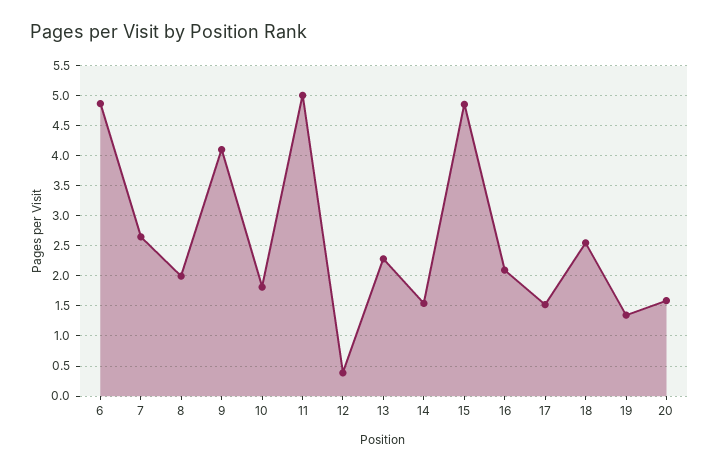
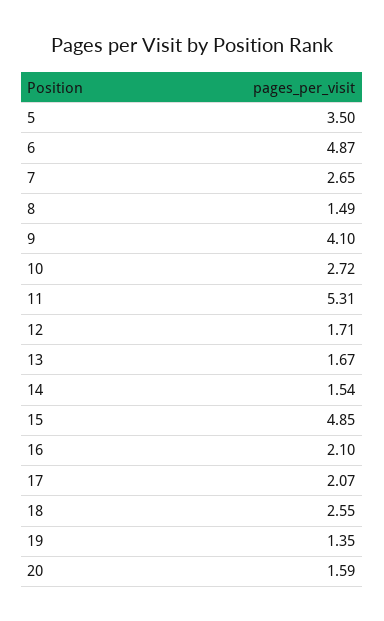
8: 2 -> 1.49
10: 1.8 -> 2.72
11: 5 -> 5.31
12: 0.4 -> 1.71
13: 2.3 -> 1.67
17: 1.5 -> 2.07
5: none -> 3.5

